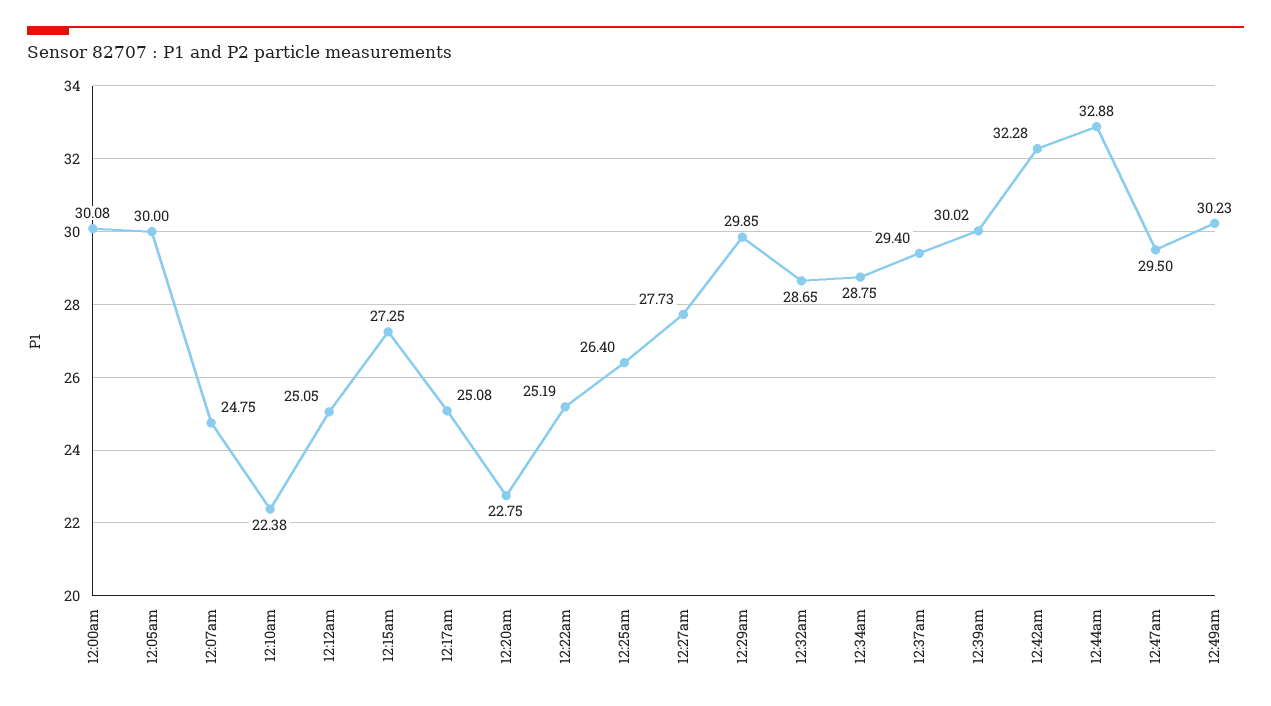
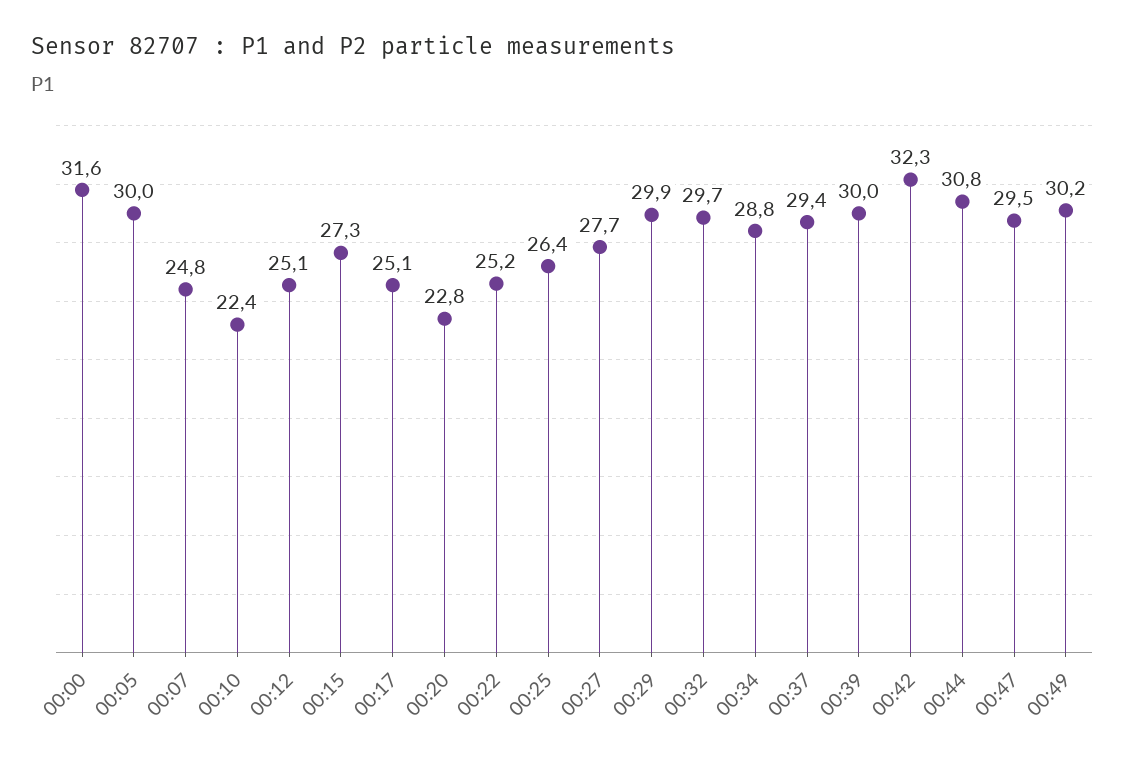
12:00am: 30.08 -> 31.6
12:32am: 28.65 -> 29.7
12:44am: 32.88 -> 30.8

